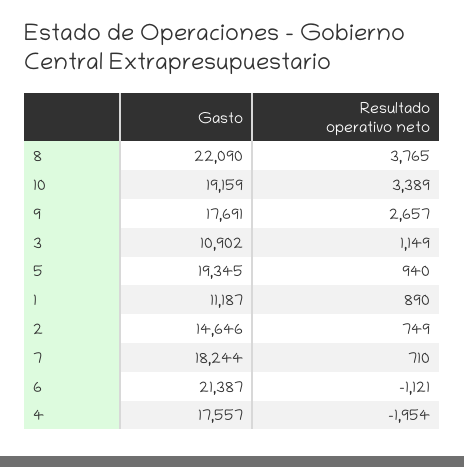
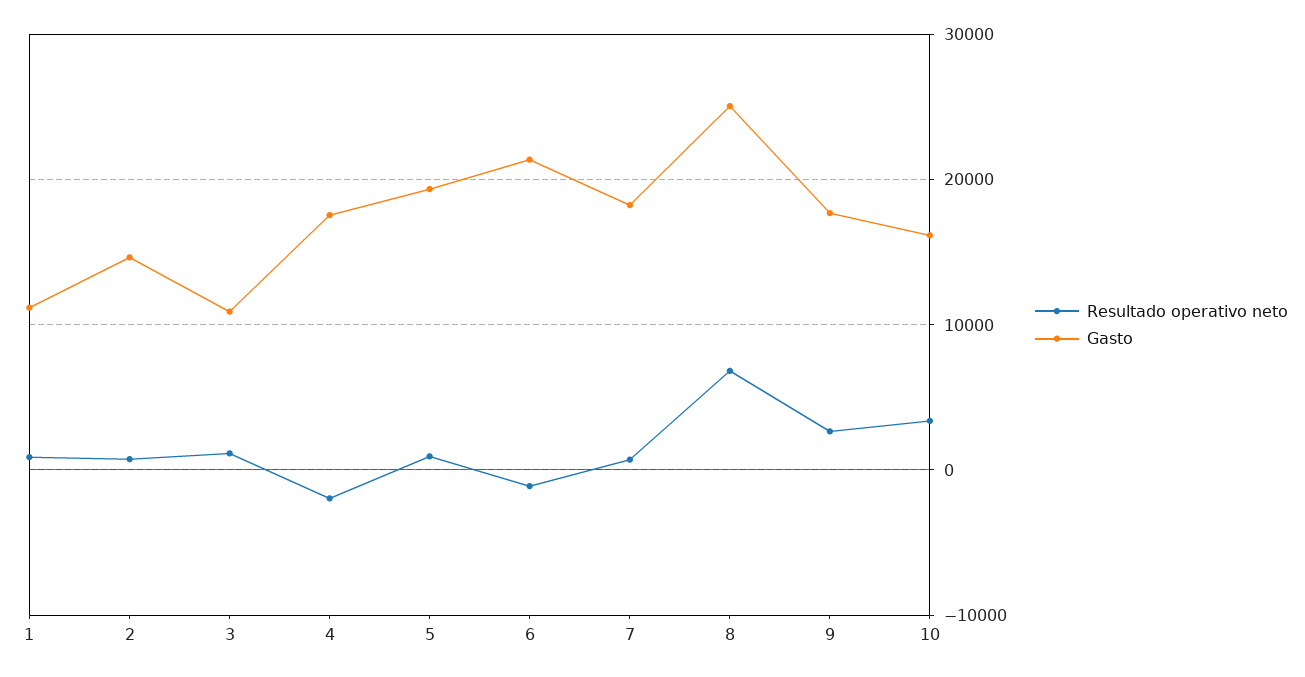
Gasto, 8: 22090 -> 25000
Resultado operativo neto, 8: 3765 -> 7000
Gasto, 10: 19159 -> 16000

